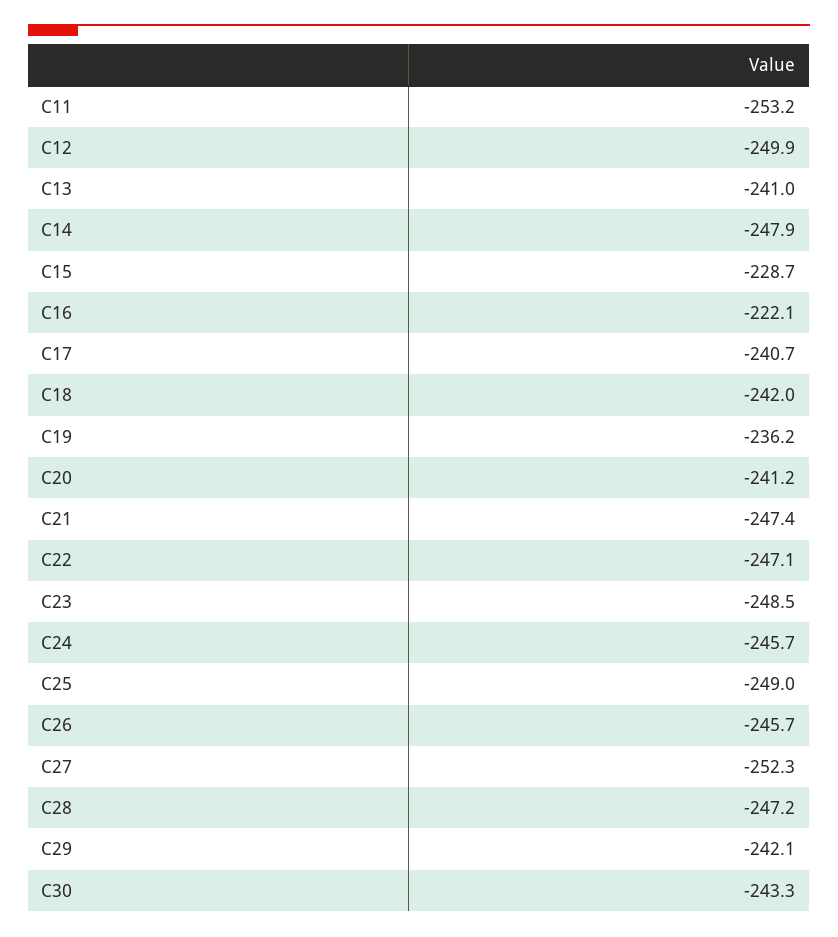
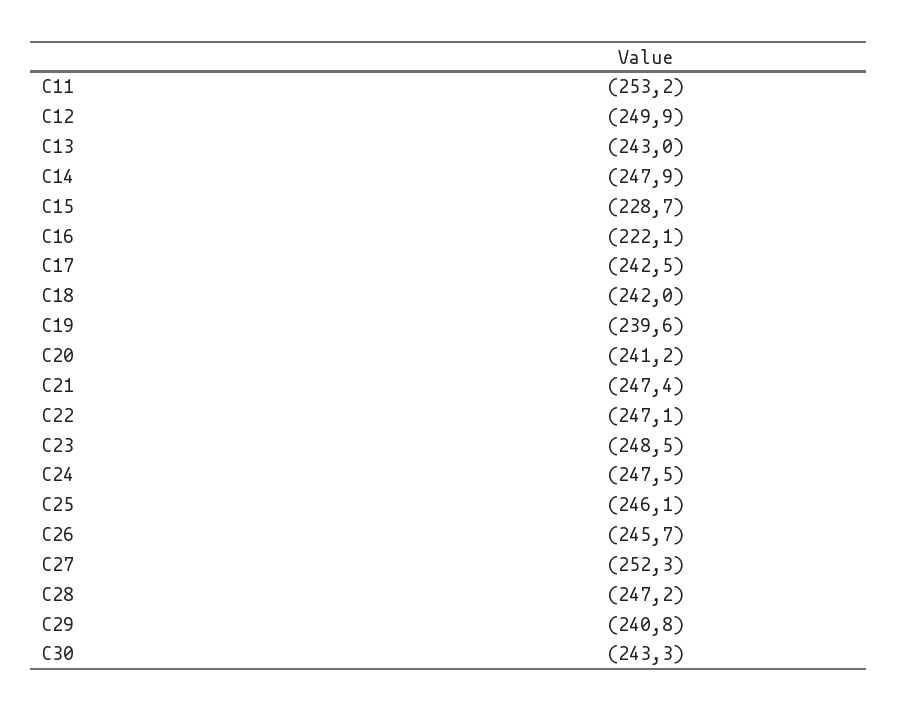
C13: -241 -> -243
C17: -240.7 -> -242.5
C19: -236.2 -> -239.6
C24: -245.7 -> -247.5
C25: -249 -> -246.1
C29: -242.1 -> -240.8

